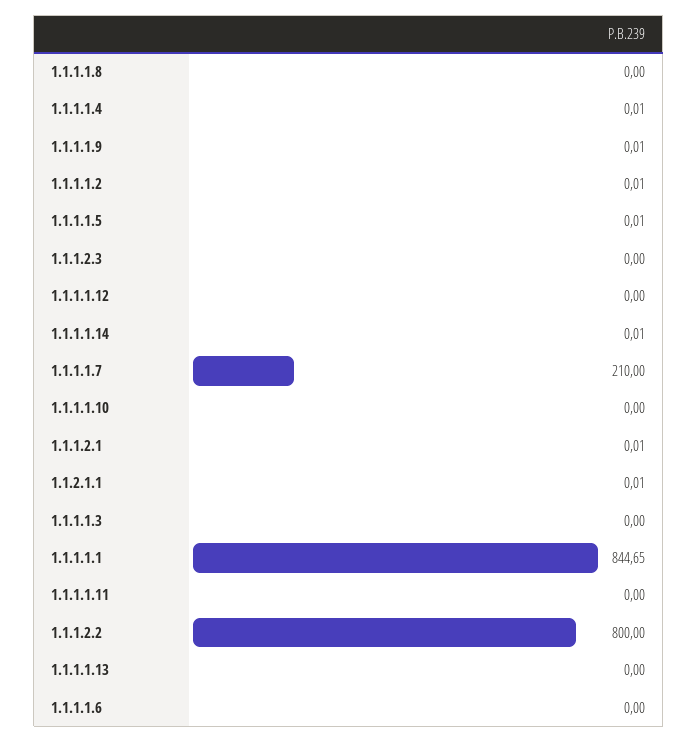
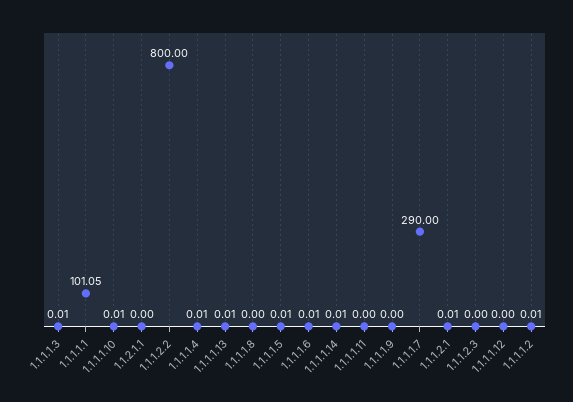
1.1.1.1.9: 0.01 -> 0
1.1.1.1.7: 210 -> 290
1.1.1.1.10: 0 -> 0.01
1.1.2.1.1: 0.01 -> 0
1.1.1.1.3: 0 -> 0.01
1.1.1.1.1: 844.65 -> 101.05
1.1.1.1.13: 0 -> 0.01
1.1.1.1.6: 0 -> 0.01

